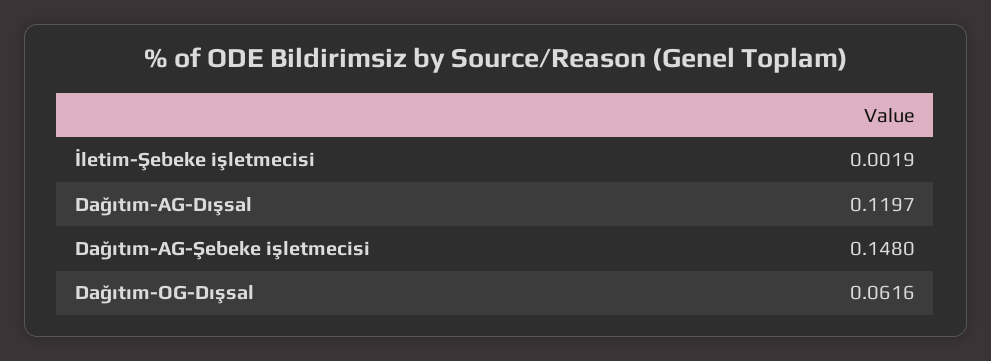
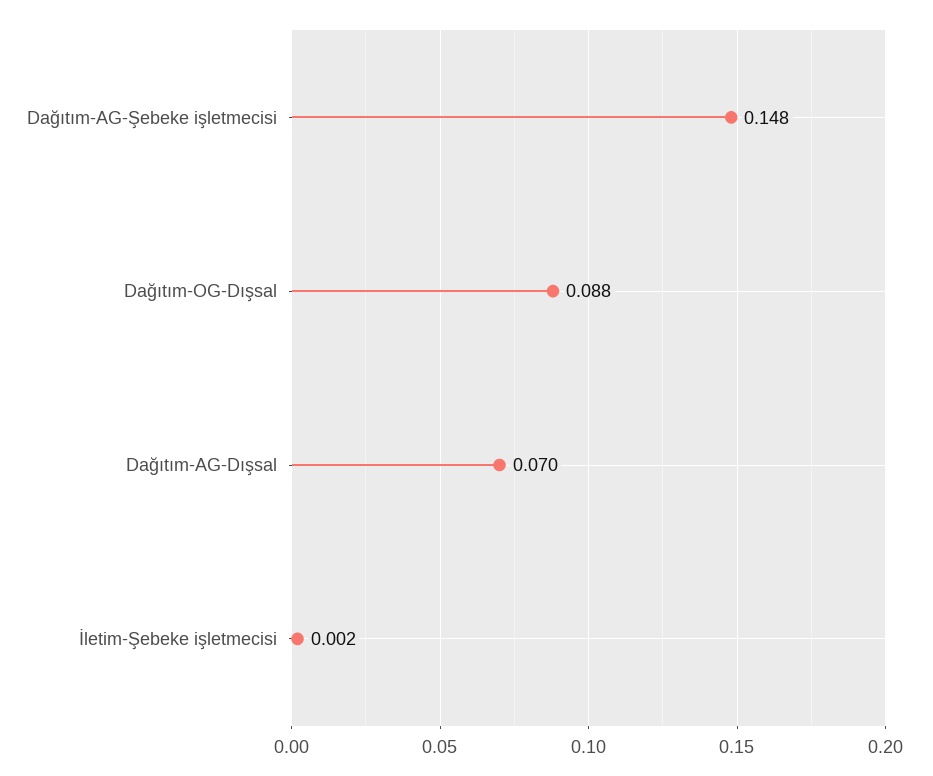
Dağıtım-AG-Dışsal: 0.1197 -> 0.07
Dağıtım-OG-Dışsal: 0.0616 -> 0.088

